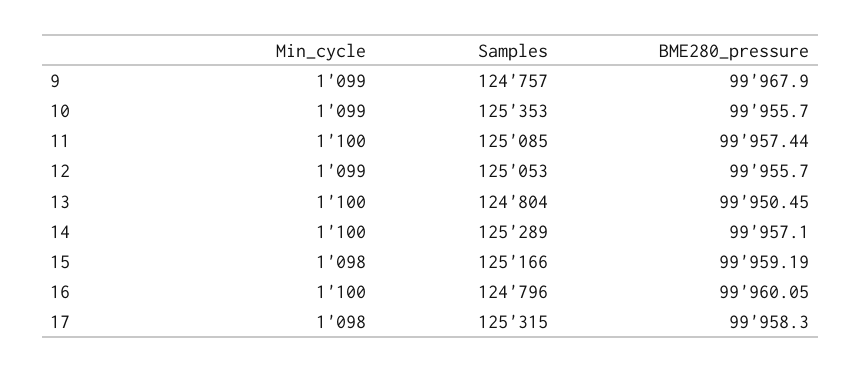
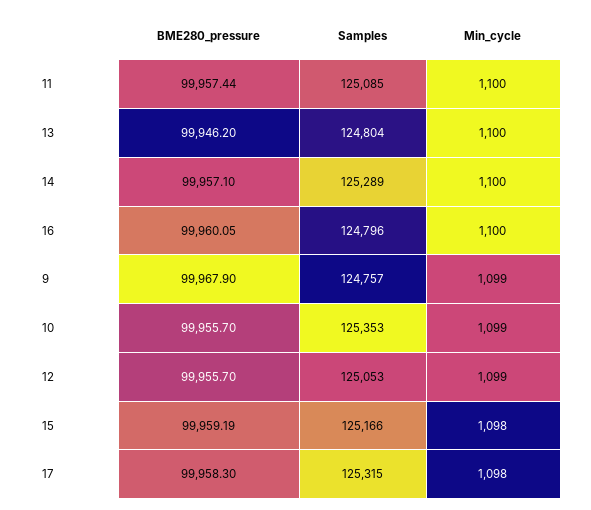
BME280_pressure, 13: 99950.45 -> 99946.2

